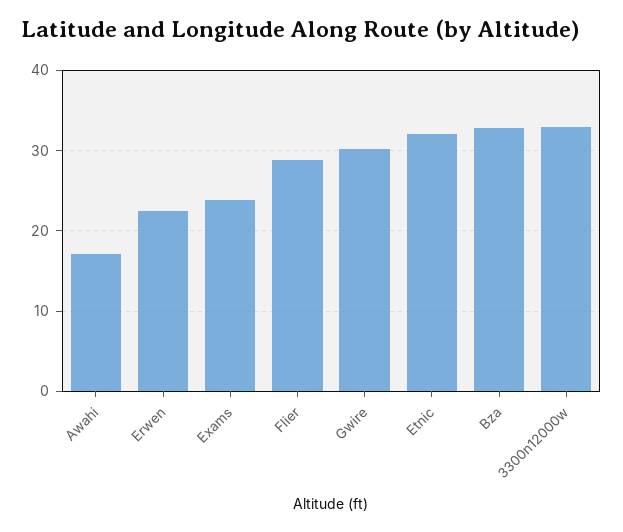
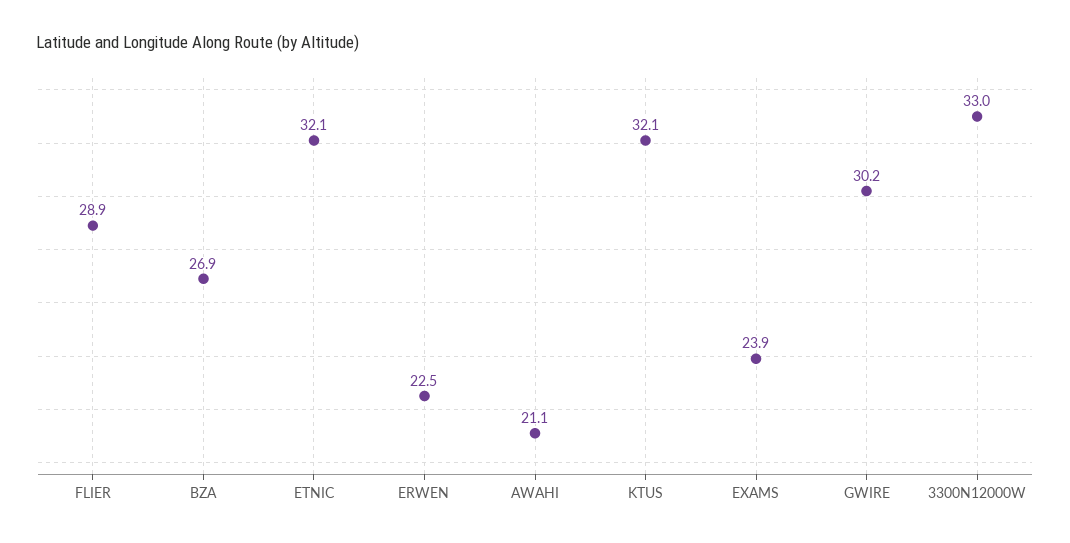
Awahi: 17 -> 21.1
Bza: 33 -> 26.9
KTUS: none -> 32.1

